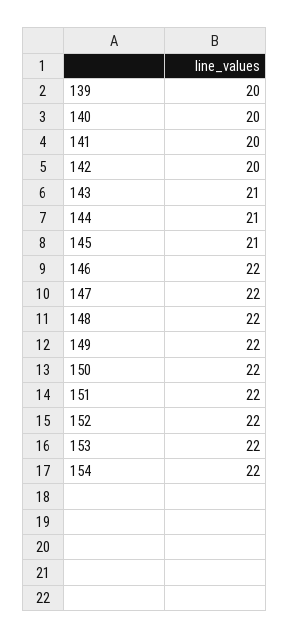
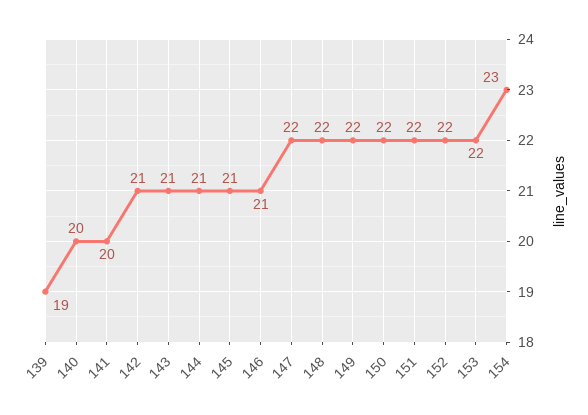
139: 20 -> 19
142: 20 -> 21
146: 22 -> 21
154: 22 -> 23

